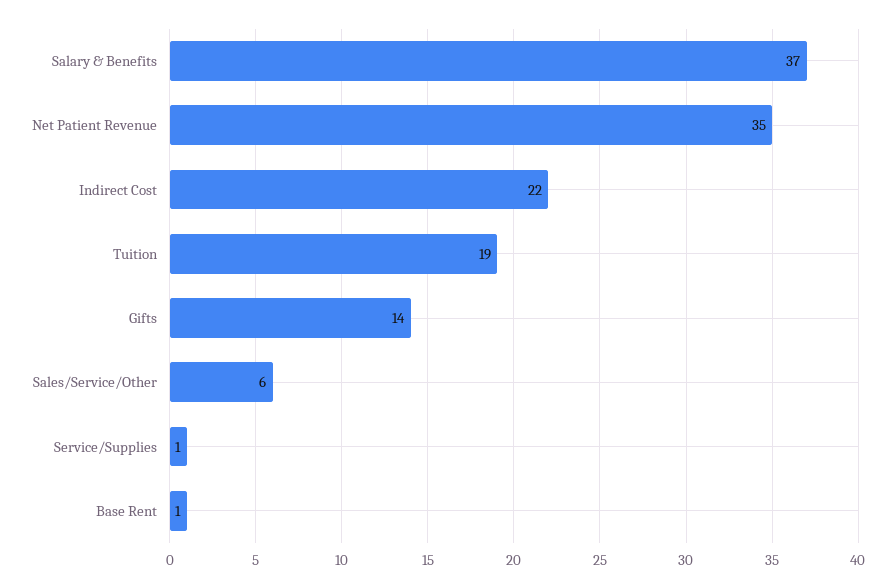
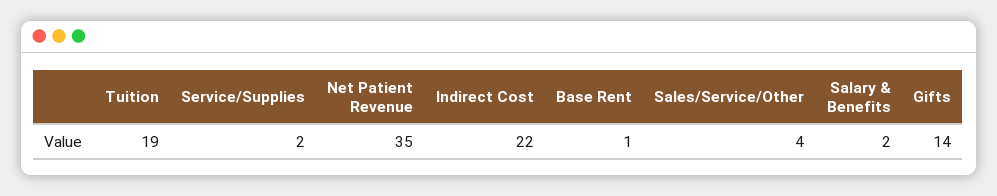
Salary & Benefits: 37 -> 2
Sales/Service/Other: 6 -> 4
Service/Supplies: 1 -> 2

